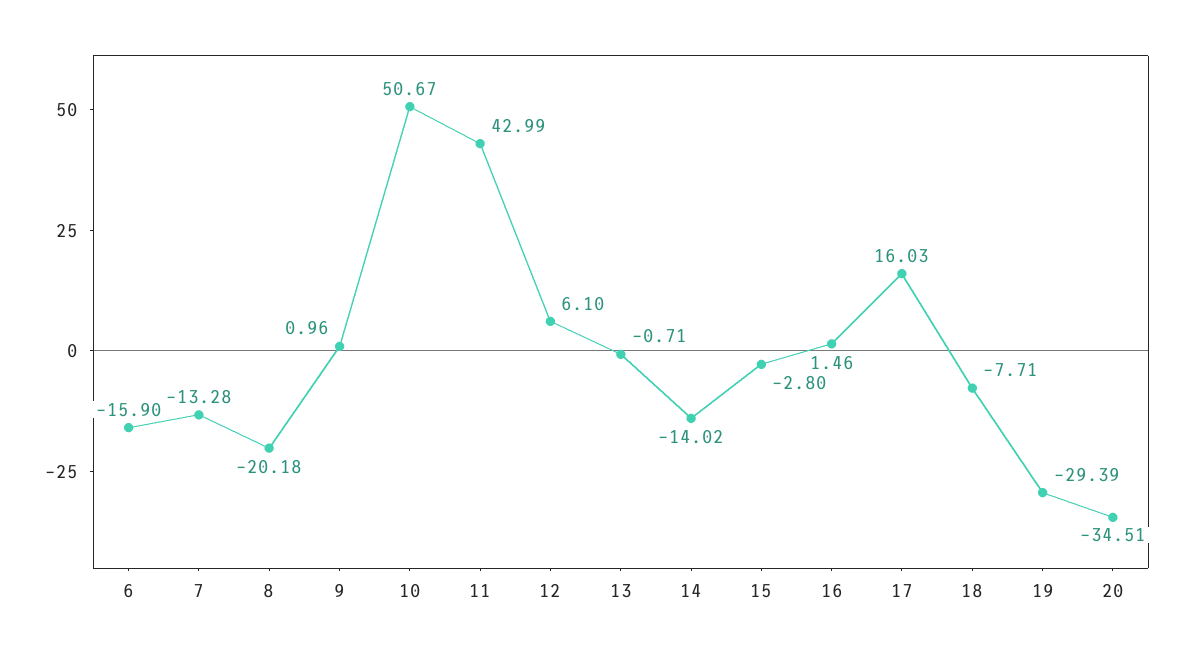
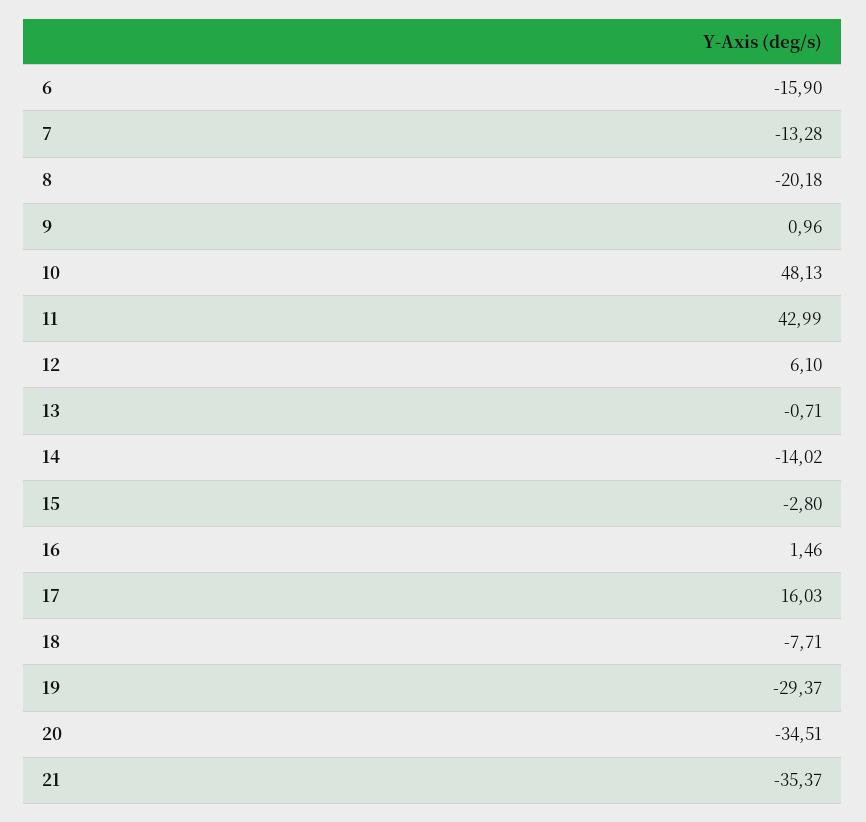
10: 50.67 -> 48.13
19: -29.39 -> -29.37
21: none -> -35.37

